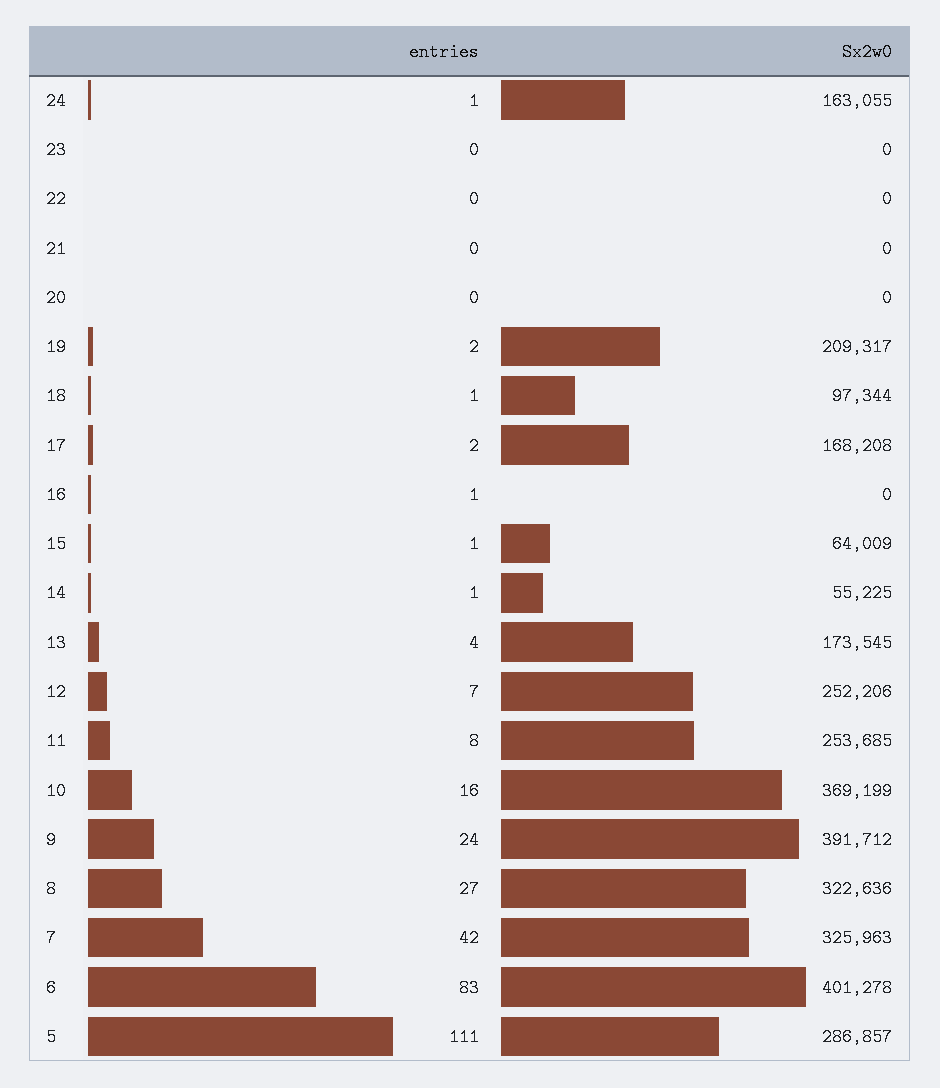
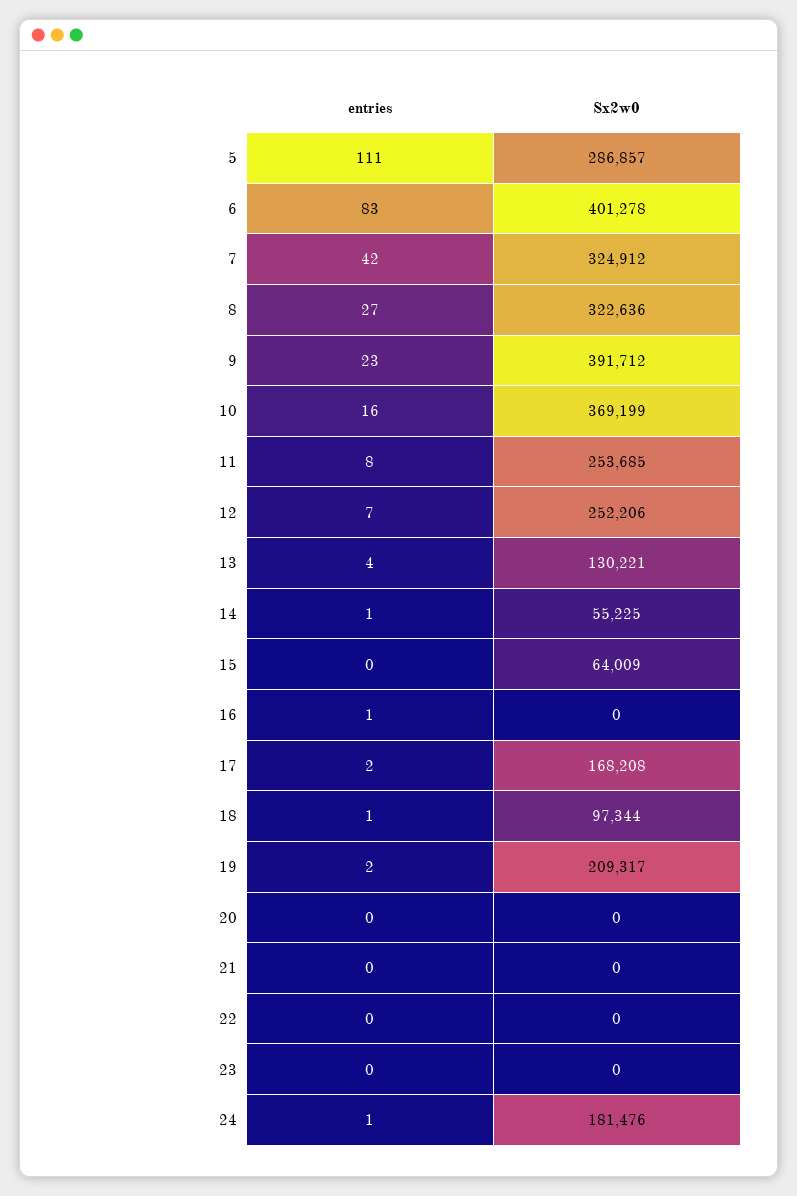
Sx2w0, 24: 163055 -> 181476
entries, 15: 1 -> 0
Sx2w0, 13: 173545 -> 130221
entries, 9: 24 -> 23
Sx2w0, 7: 325963 -> 324912

